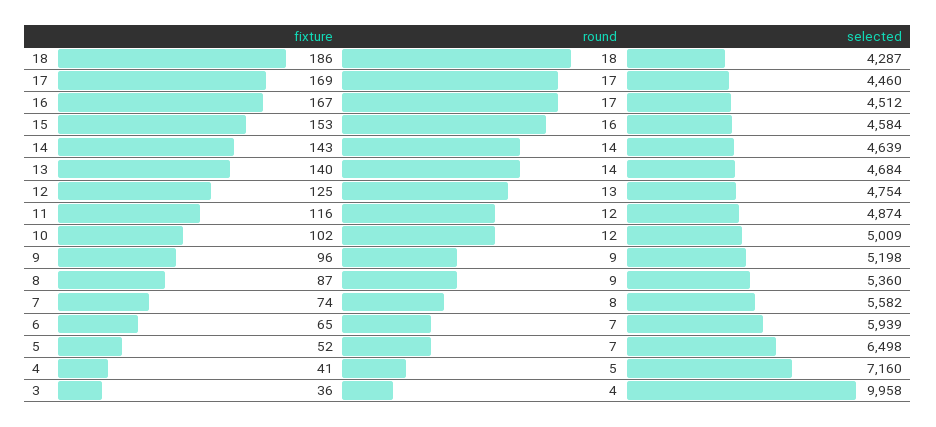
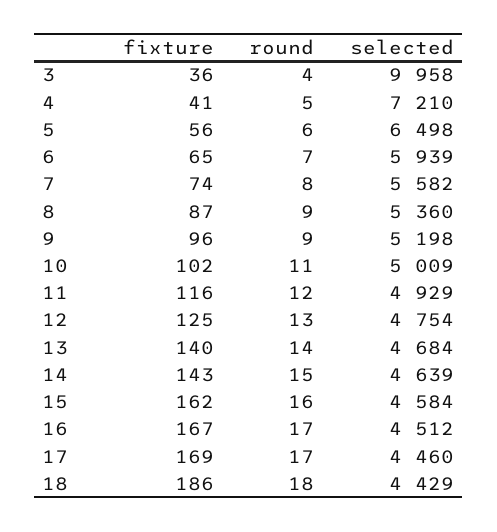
selected, 18: 4287 -> 4429
fixture, 15: 153 -> 162
round, 14: 14 -> 15
selected, 11: 4874 -> 4929
round, 10: 12 -> 11
fixture, 5: 52 -> 56
round, 5: 7 -> 6
selected, 4: 7160 -> 7210

